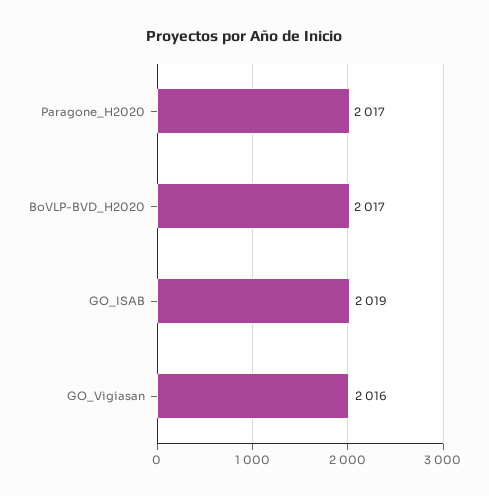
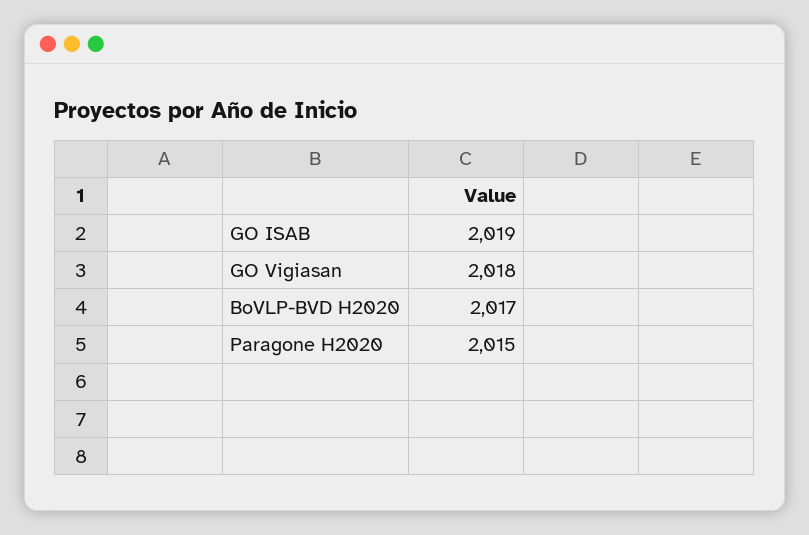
Paragone_H2020: 2017 -> 2015
GO_Vigiasan: 2016 -> 2018

